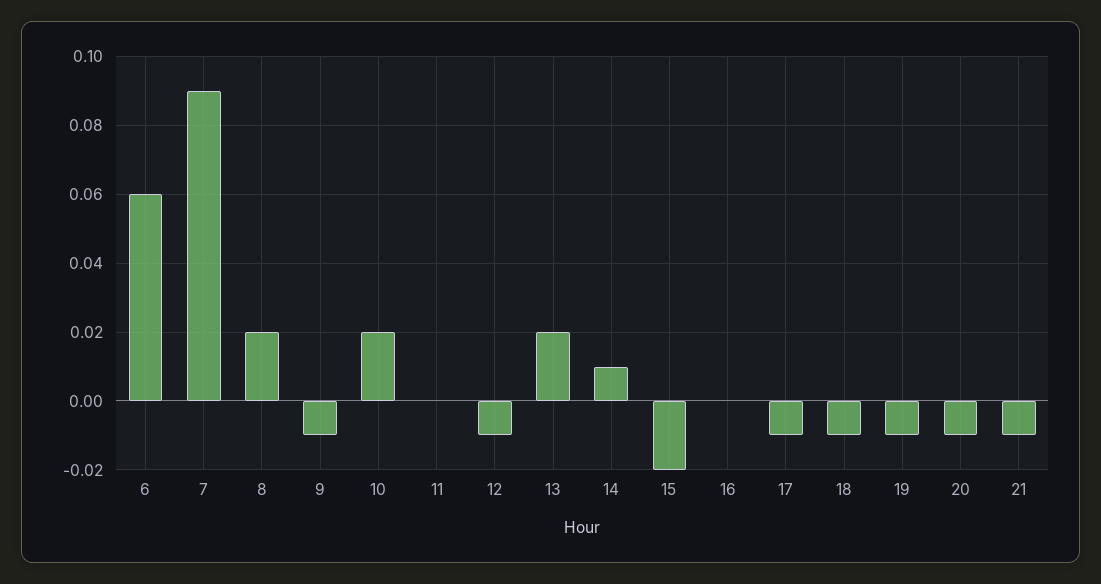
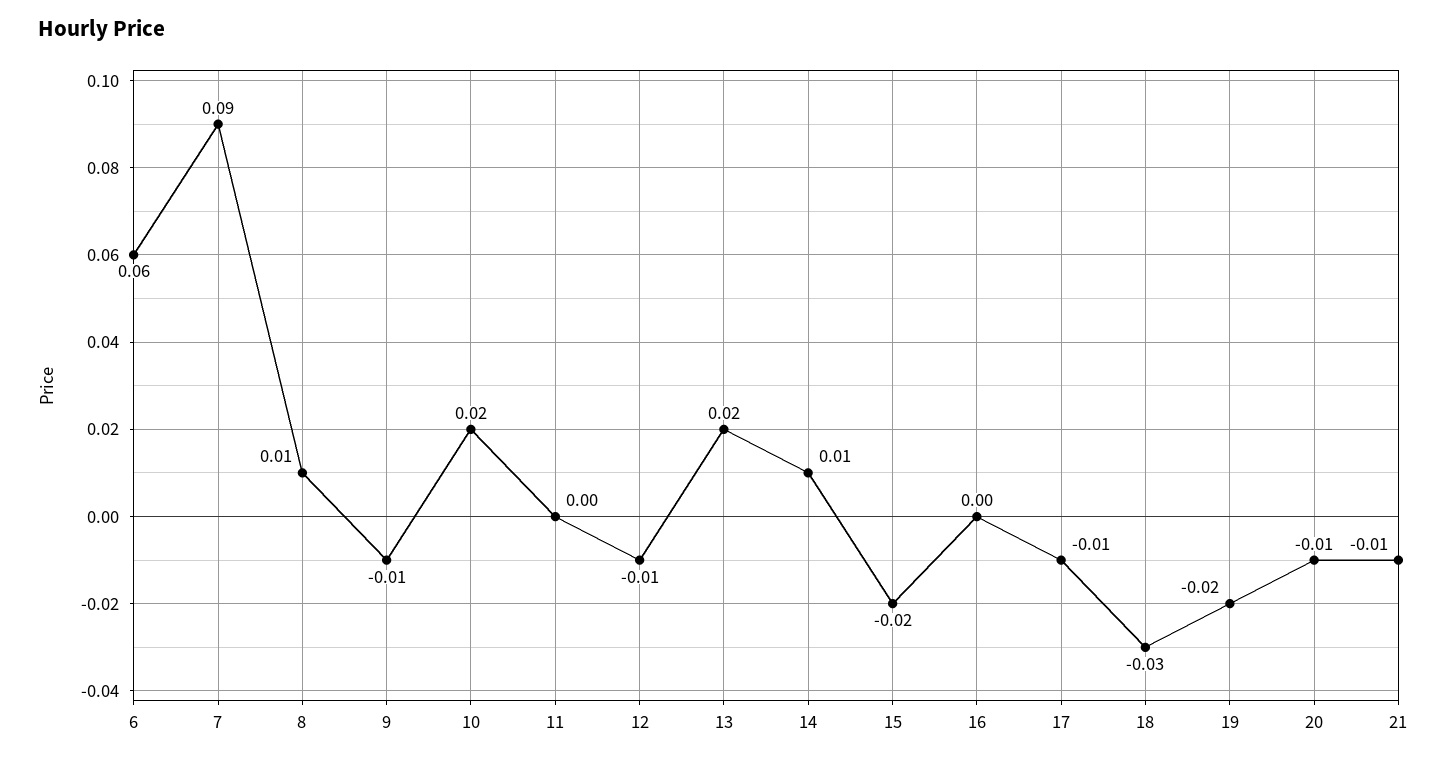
8: 0.02 -> 0.01
18: -0.01 -> -0.03
19: -0.01 -> -0.02

